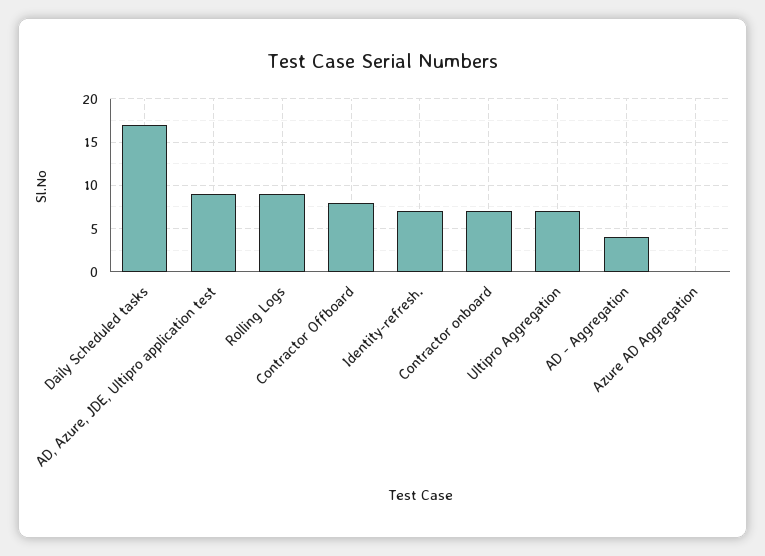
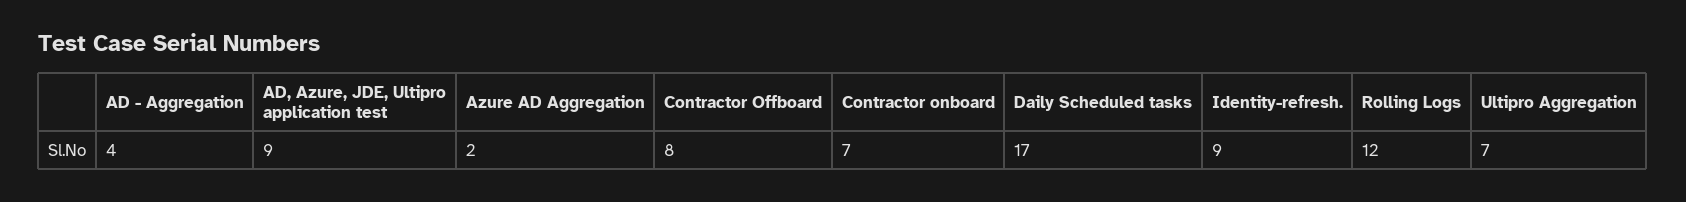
Rolling Logs: 9 -> 12
Identity-refresh.: 7 -> 9
Azure AD Aggregation: 0 -> 2

